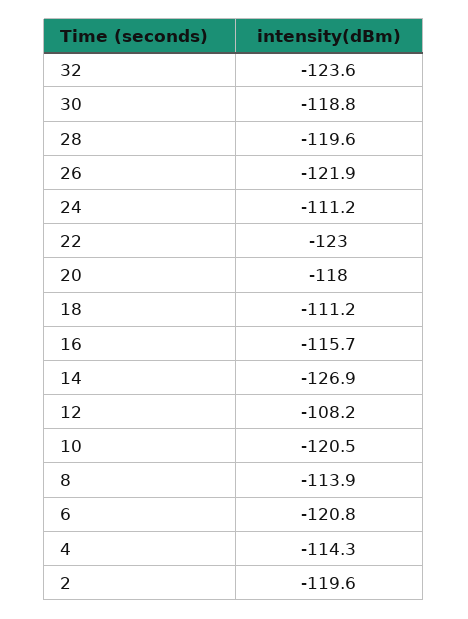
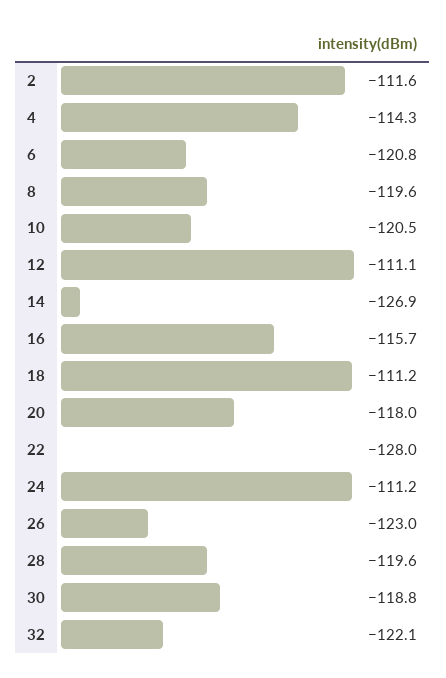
32: -123.6 -> -122.1
26: -121.9 -> -123
22: -123 -> -128
12: -108.2 -> -111.1
8: -113.9 -> -119.6
2: -119.6 -> -111.6

